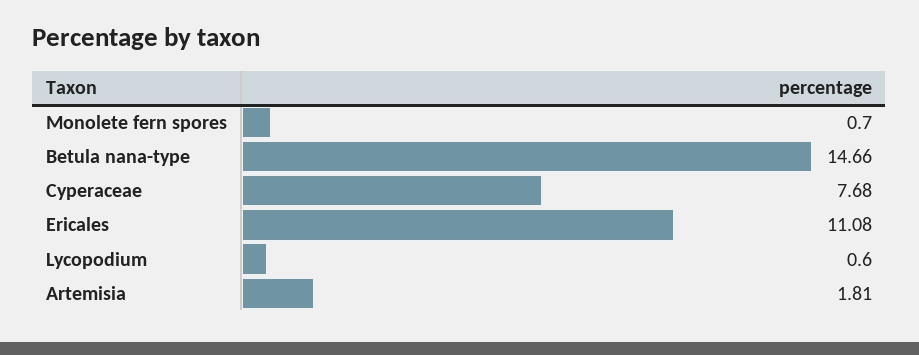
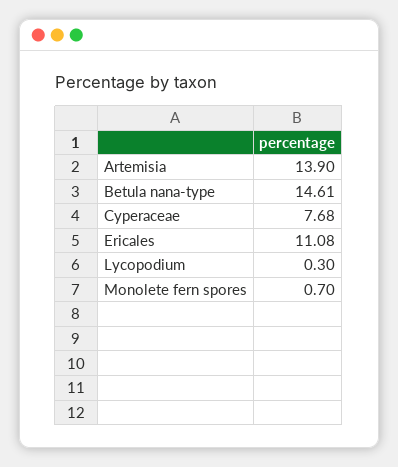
Betula nana-type: 14.66 -> 14.61
Lycopodium: 0.6 -> 0.3
Artemisia: 1.81 -> 13.9

